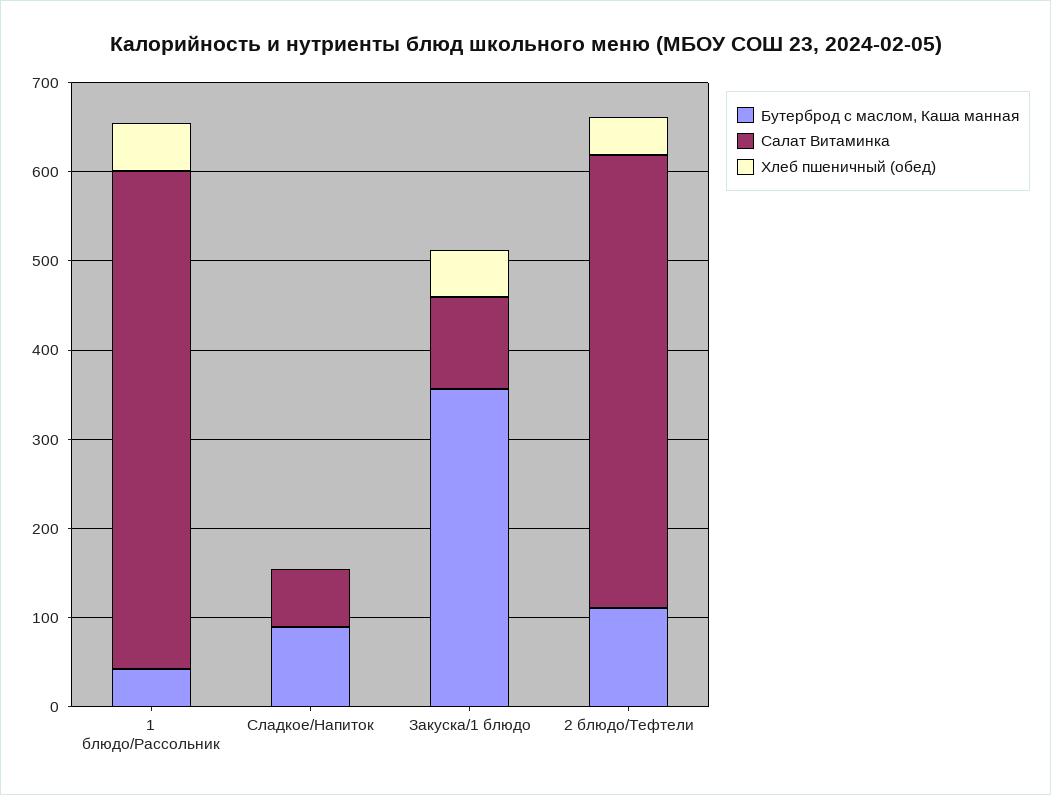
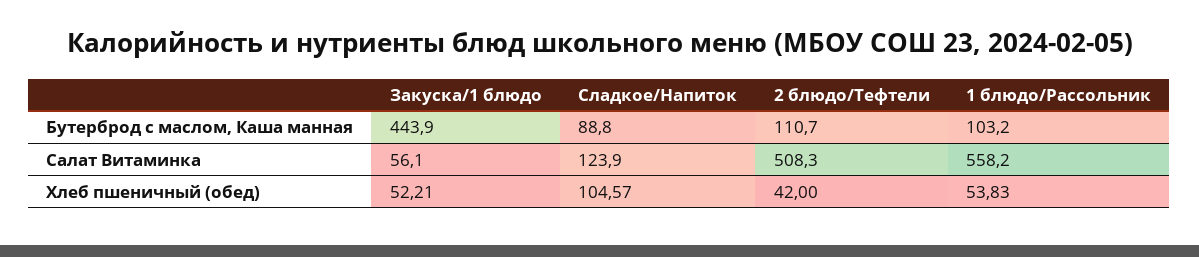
Бутерброд с маслом, Каша манная, 1 блюдо/Рассольник: 40 -> 103.2
Салат Витаминка, Сладкое/Напиток: 60 -> 123.9
Хлеб пшеничный (обед), Сладкое/Напиток: 0 -> 104.57
Бутерброд с маслом, Каша манная, Закуска/1 блюдо: 360 -> 443.9
Салат Витаминка, Закуска/1 блюдо: 100 -> 56.1

